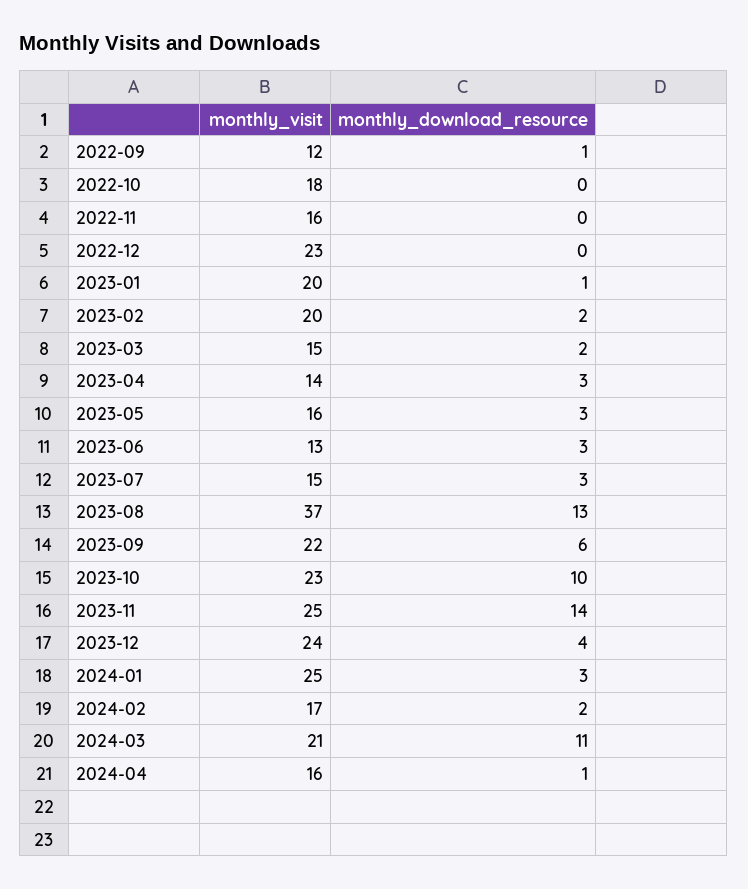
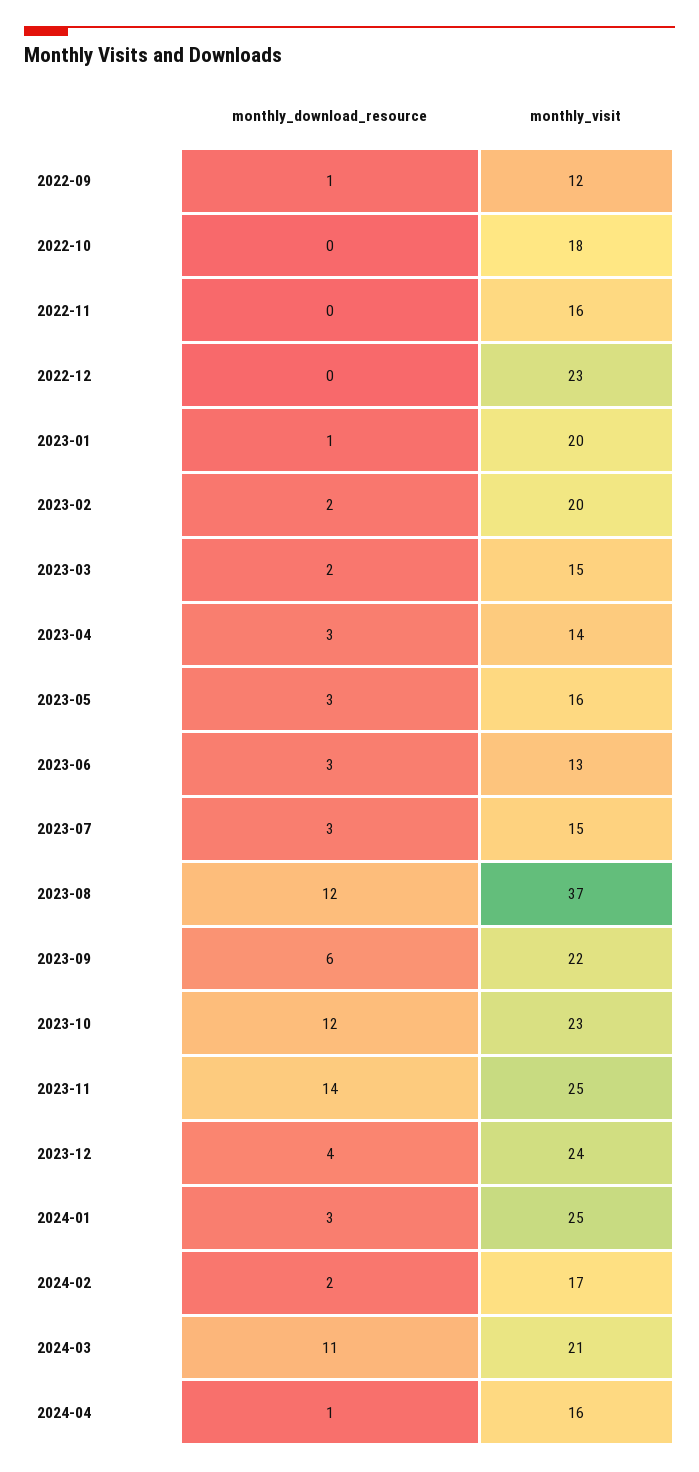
monthly_download_resource, 2023-08: 13 -> 12
monthly_download_resource, 2023-10: 10 -> 12

